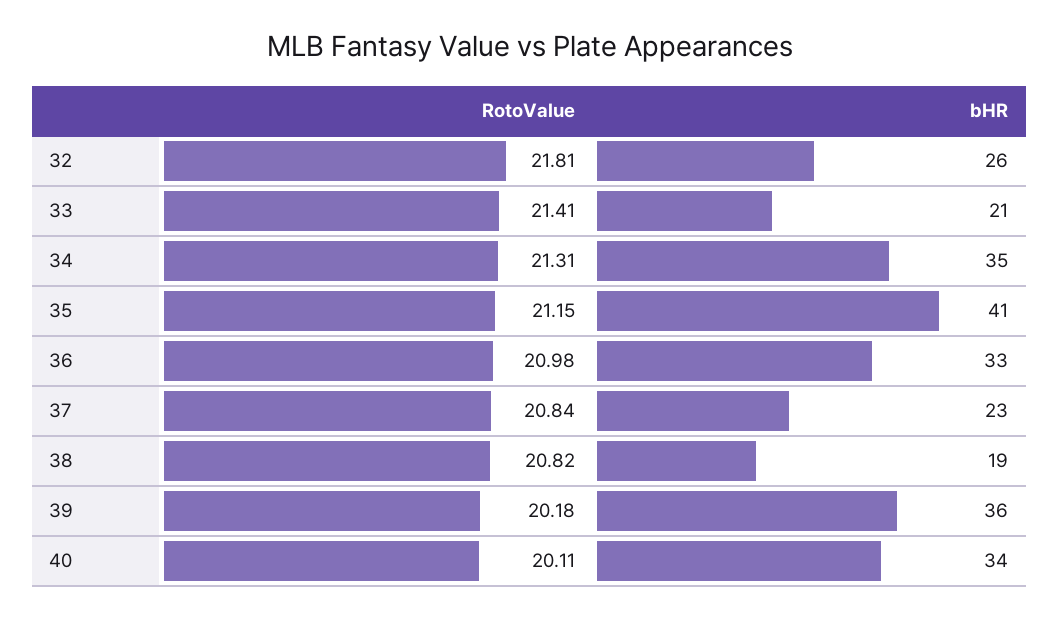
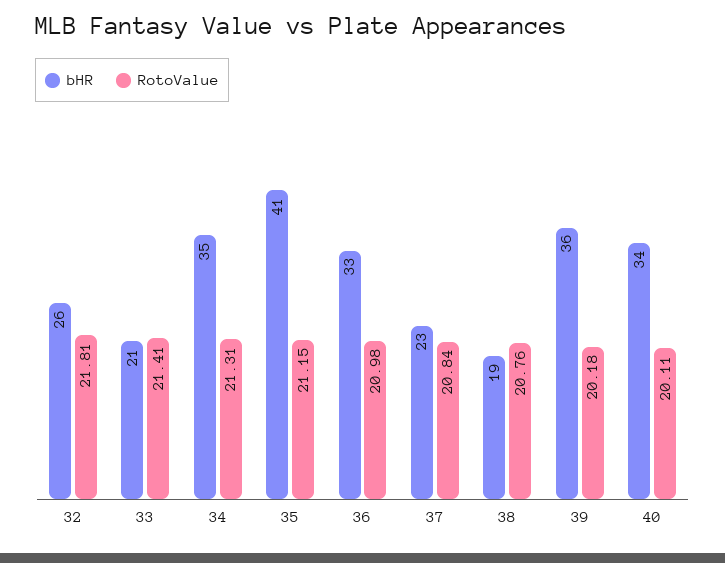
RotoValue, 38: 20.82 -> 20.76

